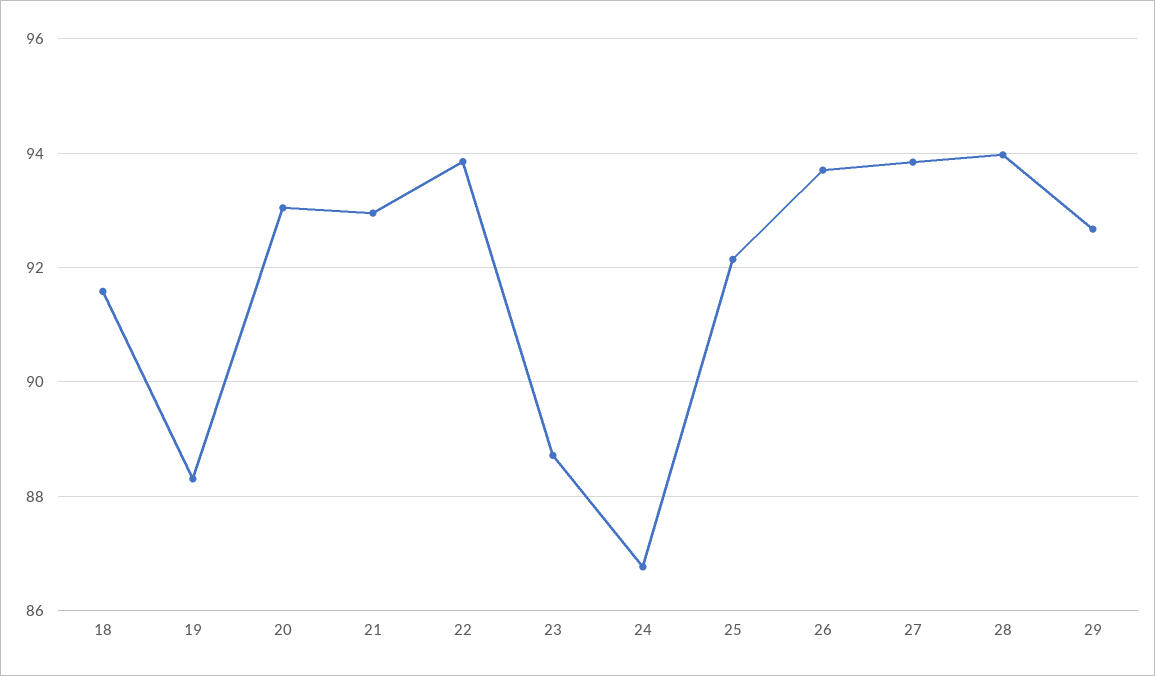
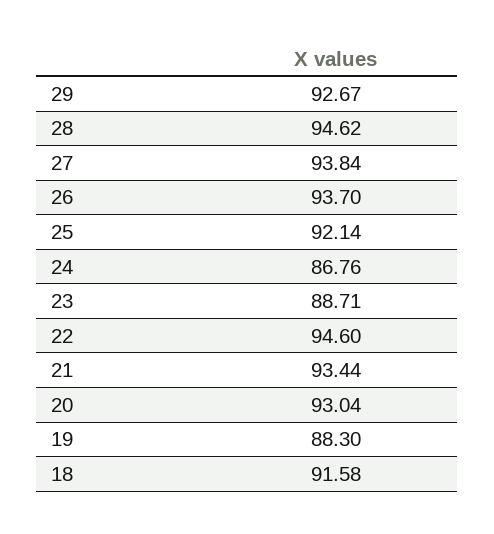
21: 93 -> 93.44
22: 93.8 -> 94.6
28: 94 -> 94.62

